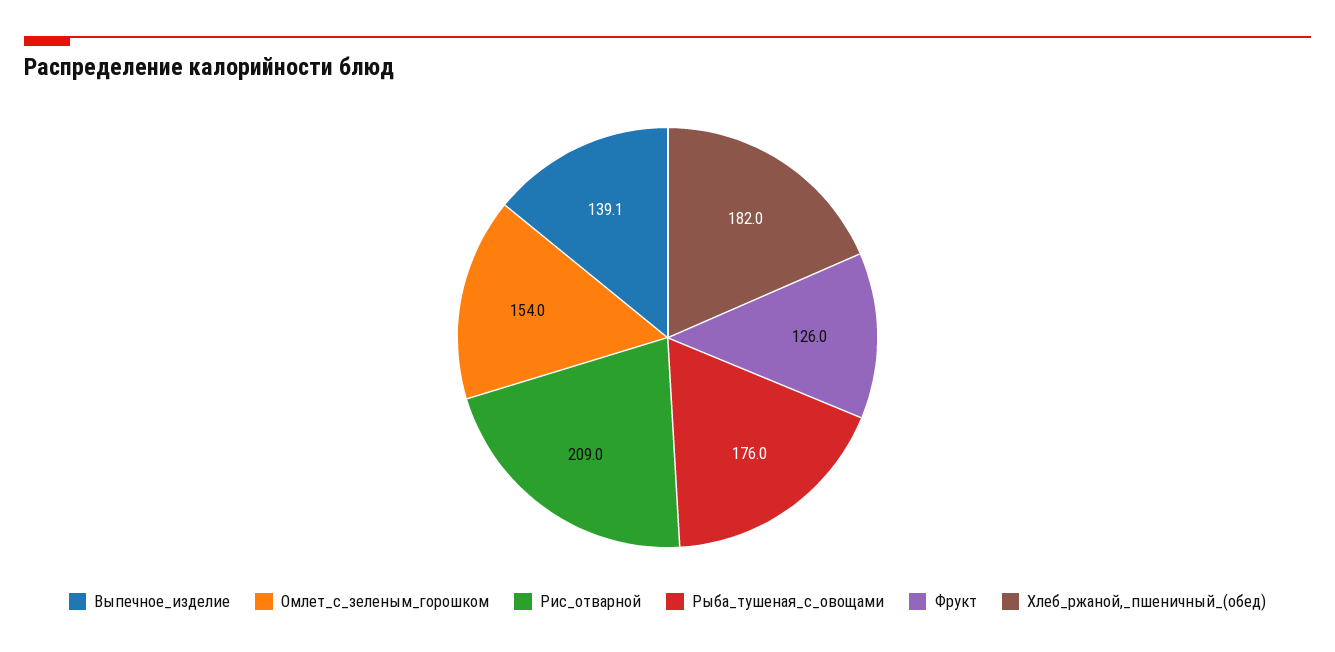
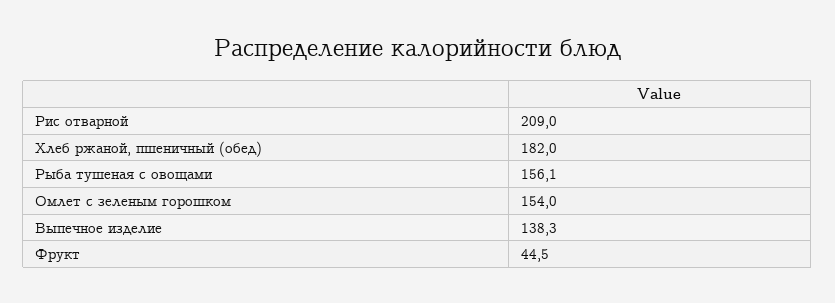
Выпечное_изделие: 139.1 -> 138.3
Рыба_тушеная_с_овощами: 176 -> 156.1
Фрукт: 126 -> 44.5

